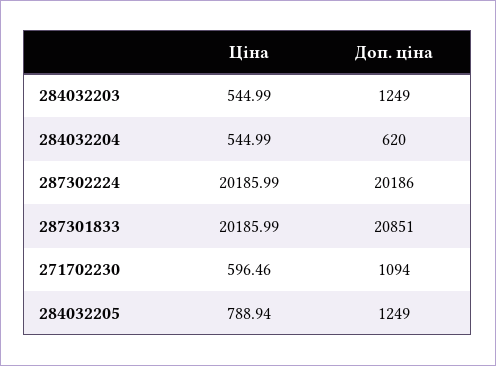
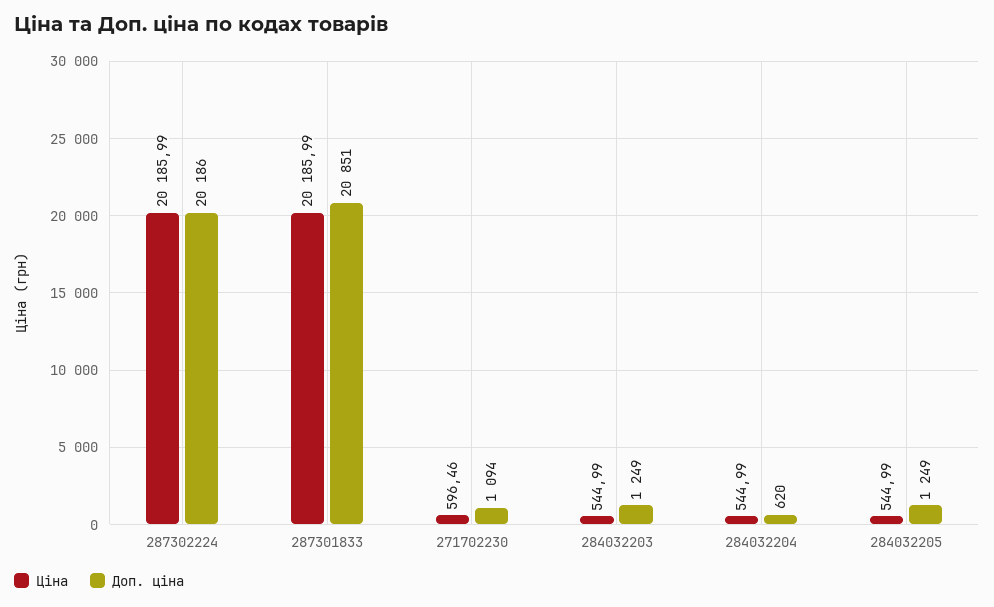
Ціна, 284032205: 788.94 -> 544.99

